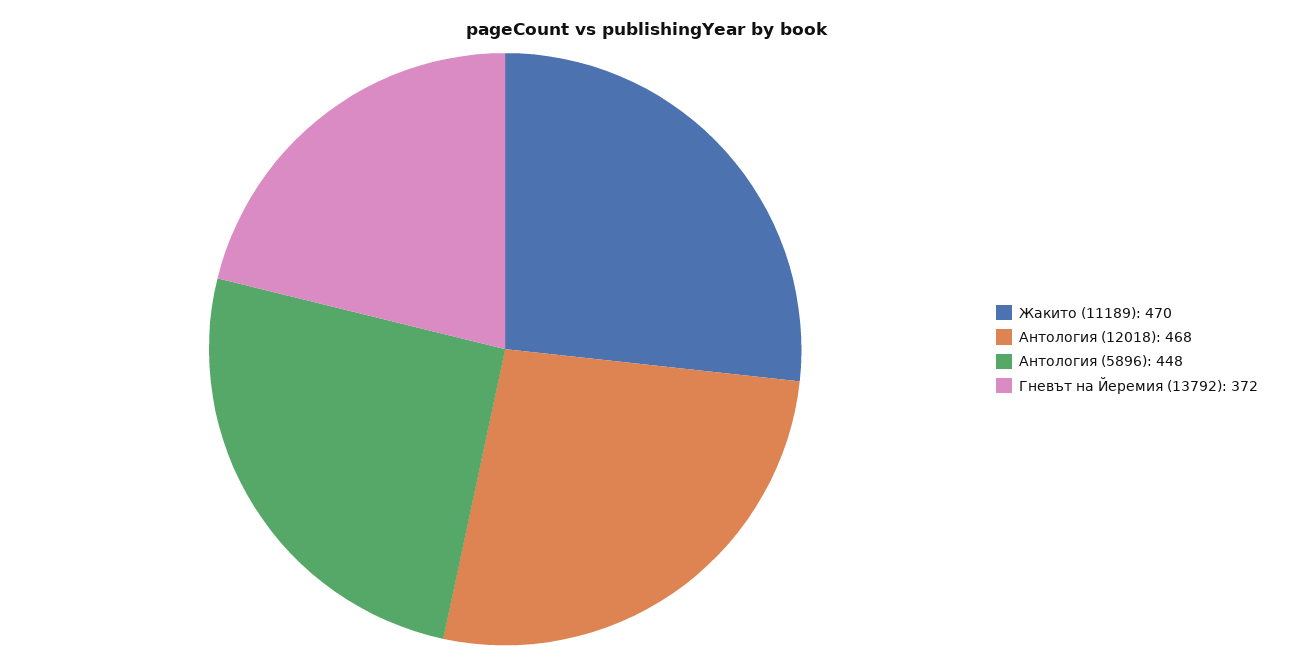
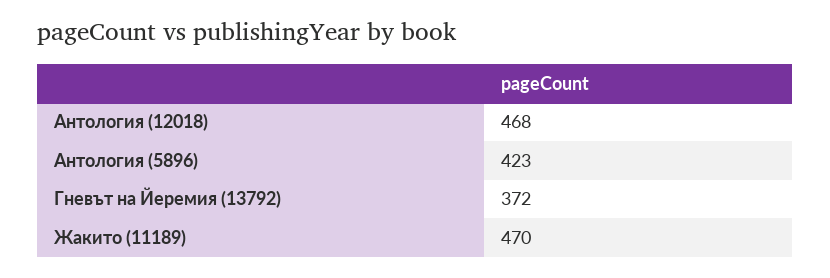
Антология (5896): 448 -> 423

